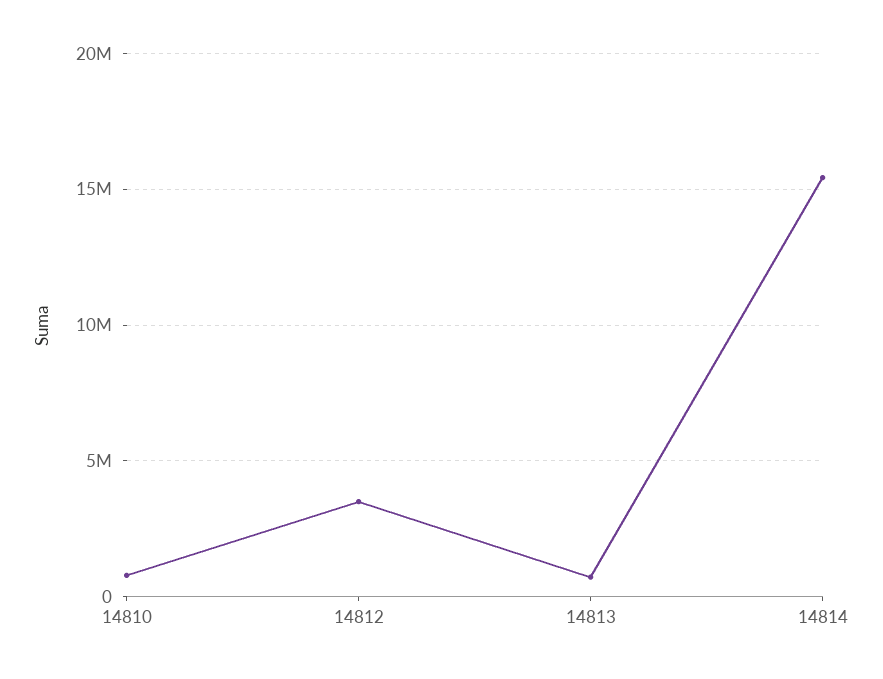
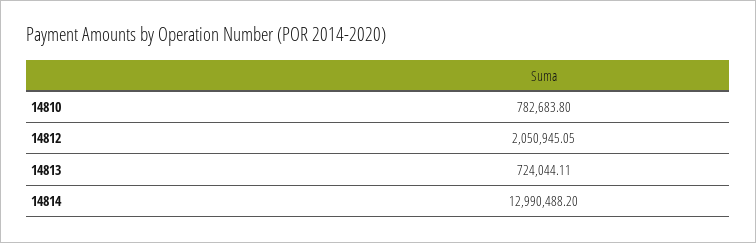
14812: 3500000 -> 2050945.05
14814: 15500000 -> 12990488.2

